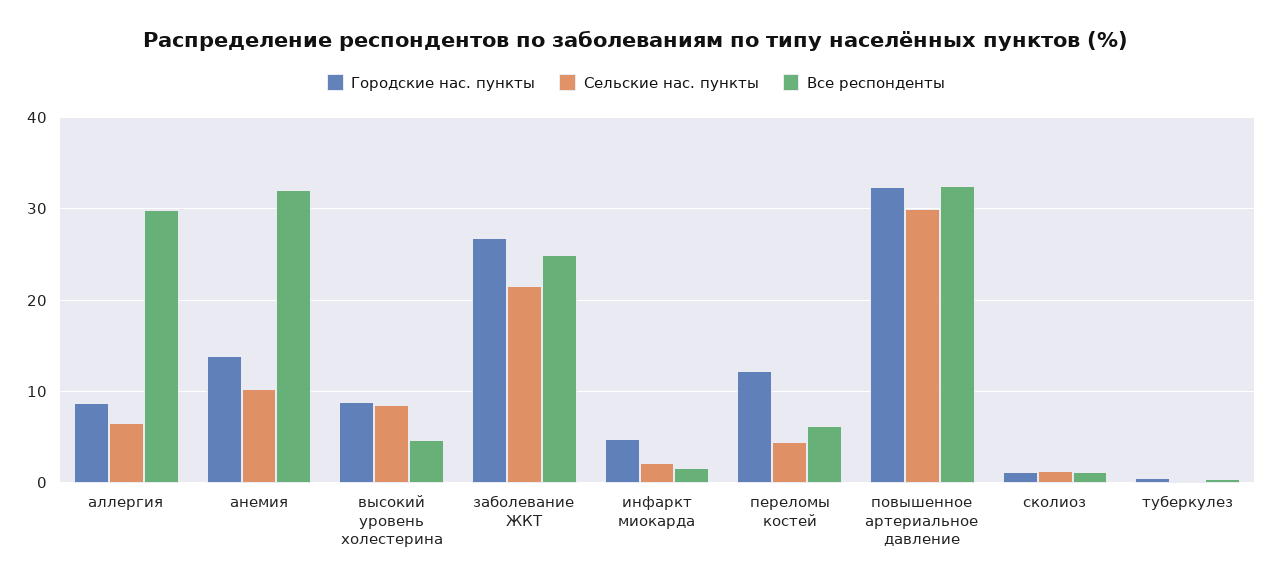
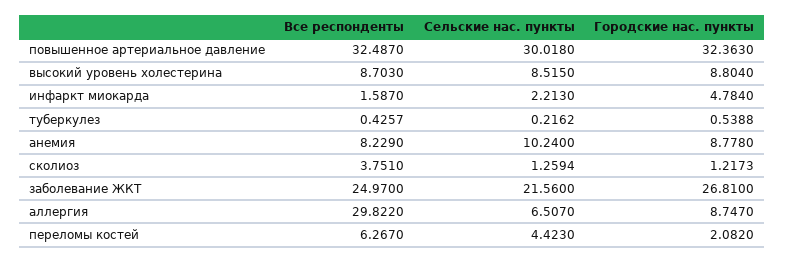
Городские нас. пункты, анемия: 14 -> 8.778
Все респонденты, анемия: 32 -> 8.229
Все респонденты, высокий уровень холестерина: 5 -> 8.703
Городские нас. пункты, переломы костей: 12 -> 2.082
Все респонденты, сколиоз: 1 -> 3.751

